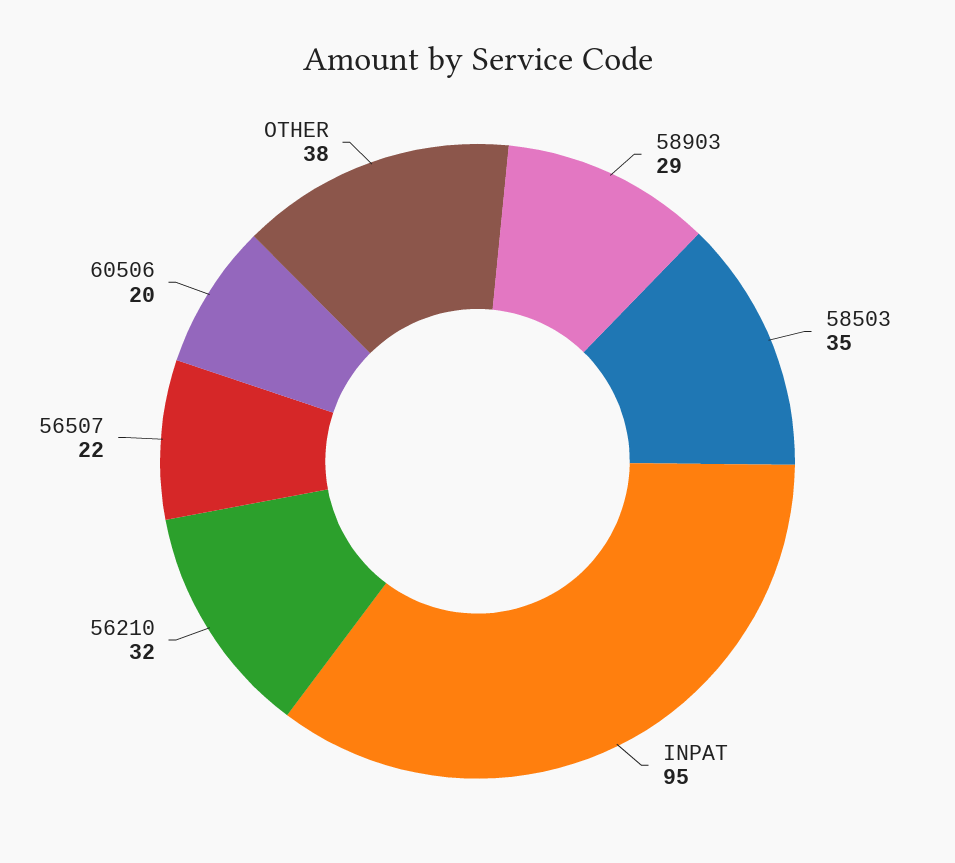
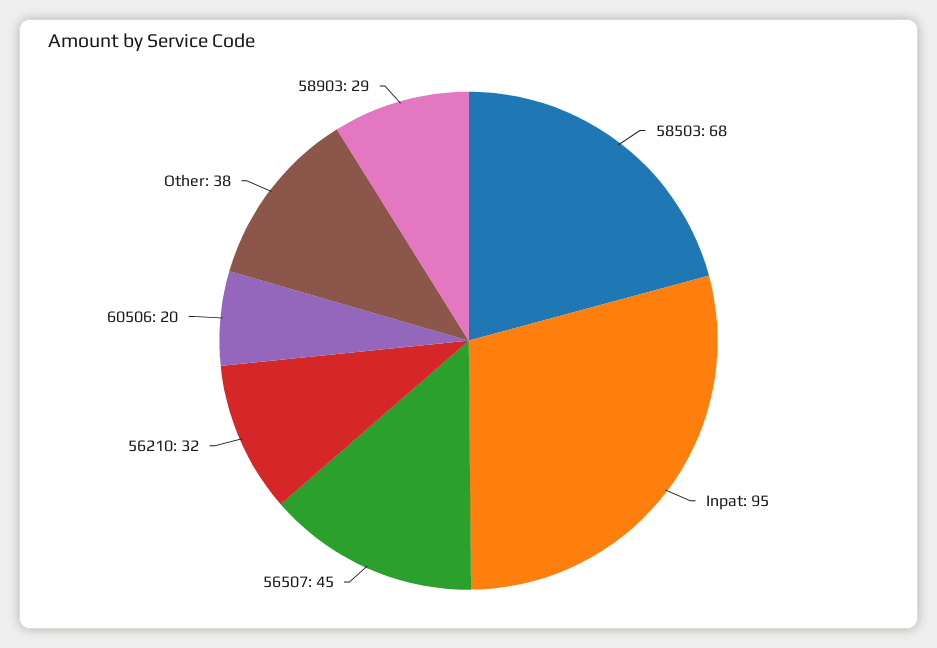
58503: 35 -> 68
56507: 22 -> 45

